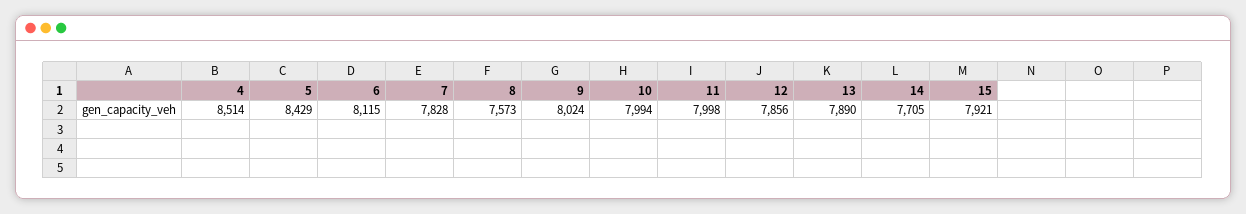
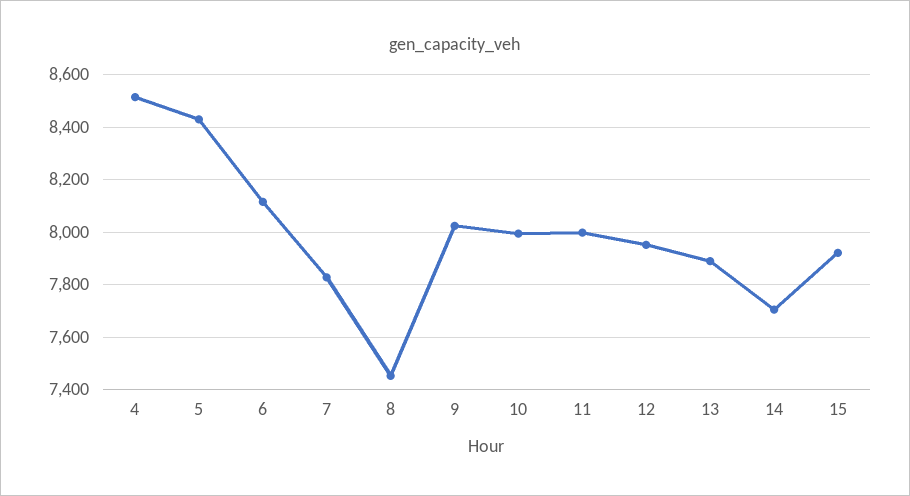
8: 7573 -> 7450
12: 7856 -> 7950

